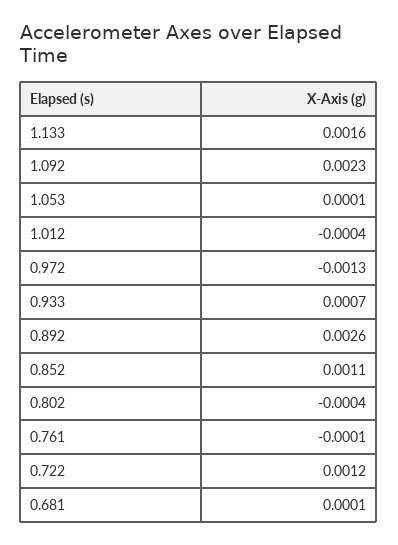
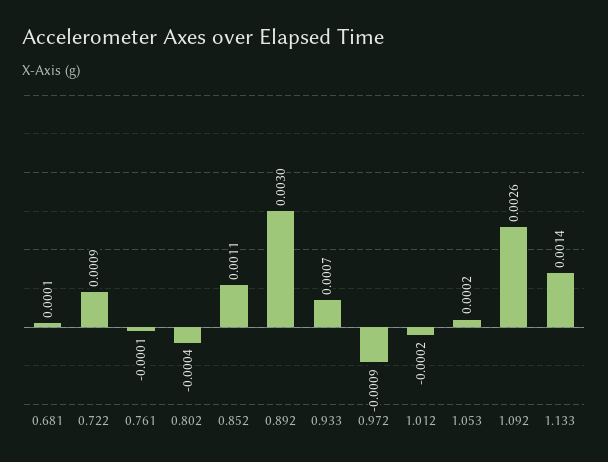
1.133: 0.0016 -> 0.0014
1.092: 0.0023 -> 0.0026
1.053: 0.0001 -> 0.0002
1.012: -0.0004 -> -0.0002
0.972: -0.0013 -> -0.0009
0.892: 0.0026 -> 0.003
0.722: 0.0012 -> 0.0009

